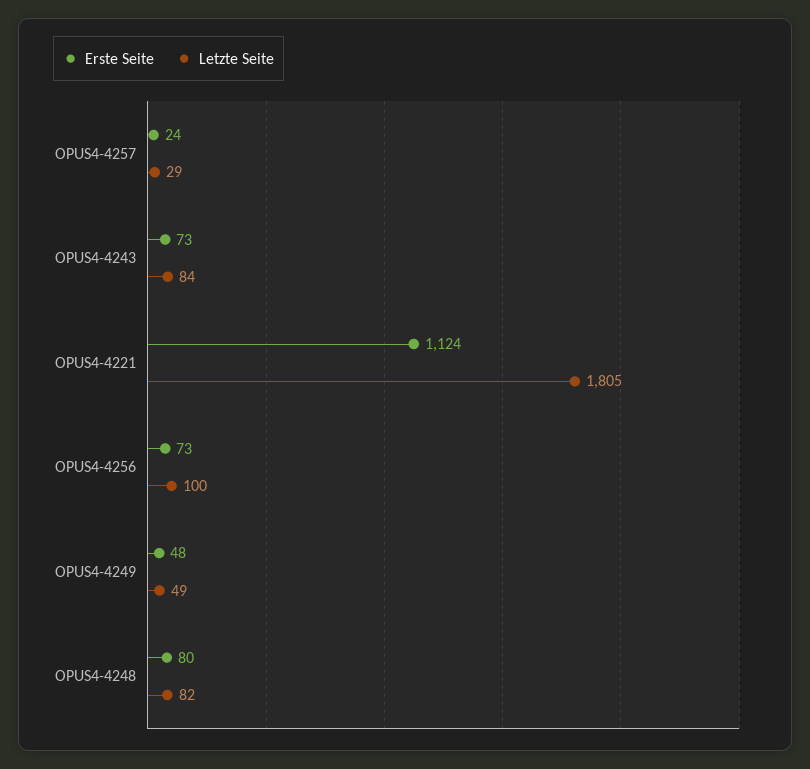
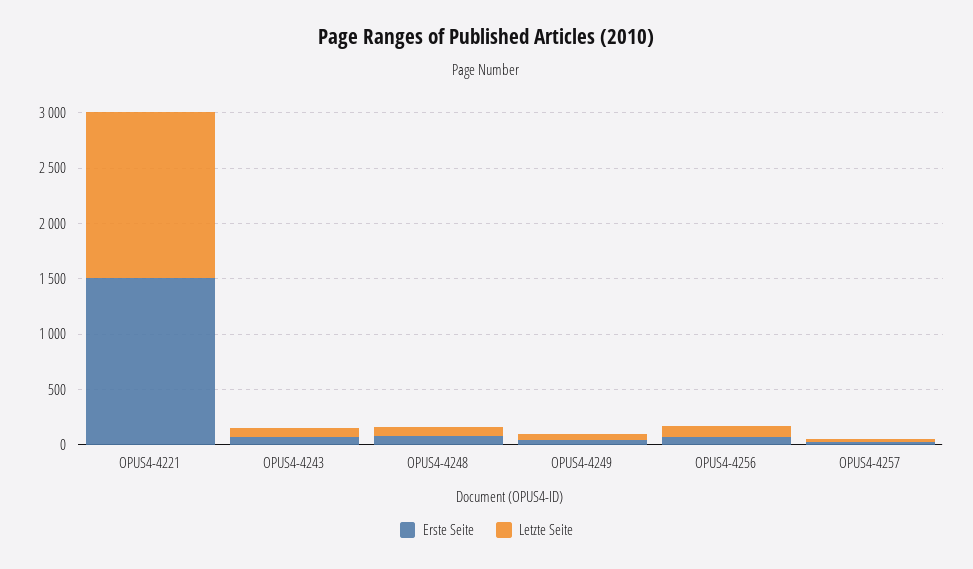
Erste Seite, OPUS4-4221: 1124 -> 1500
Letzte Seite, OPUS4-4221: 1805 -> 1500

